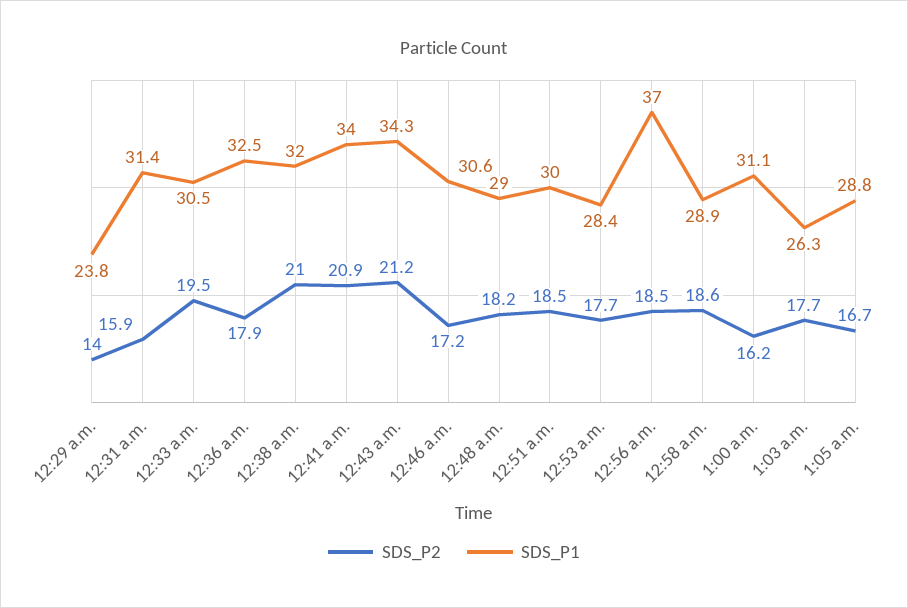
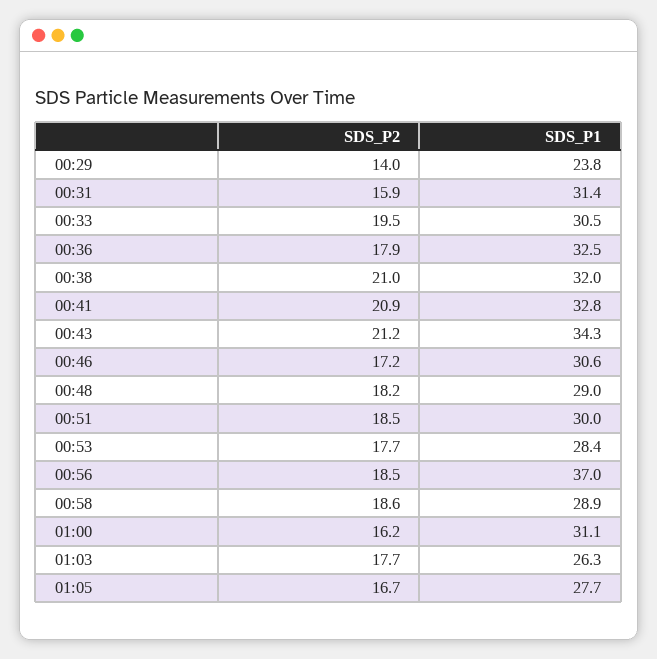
SDS_P1, 12:41 a.m.: 34 -> 32.8
SDS_P1, 1:05 a.m.: 28.8 -> 27.7

